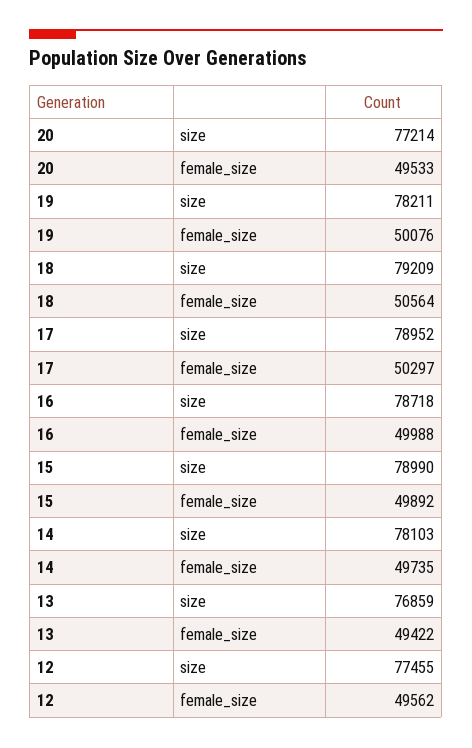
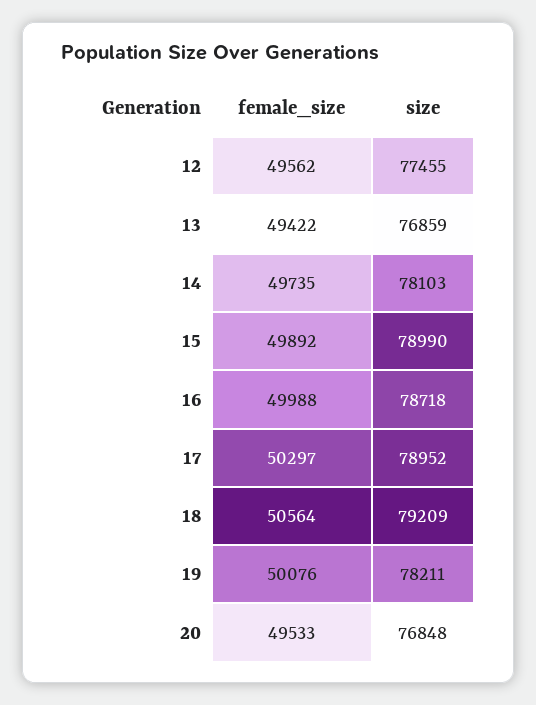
20, size: 77214 -> 76848

